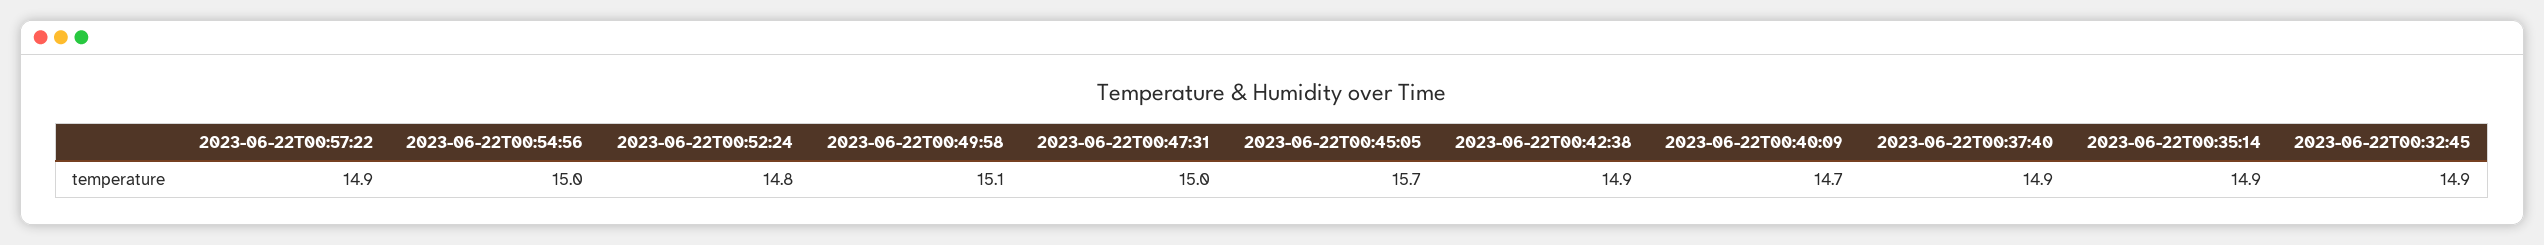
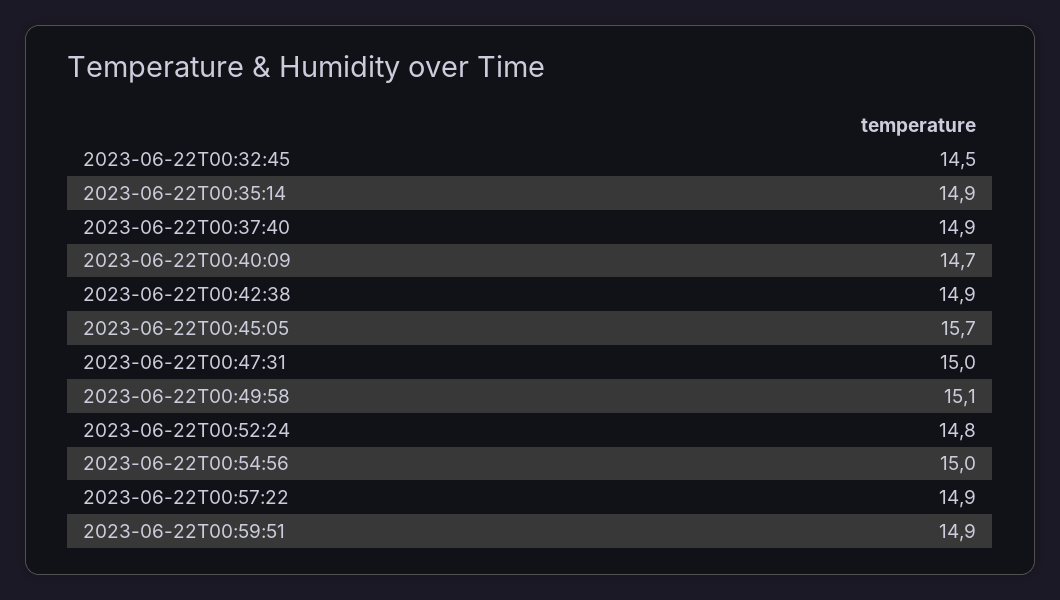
2023-06-22T00:32:45: 14.9 -> 14.5
2023-06-22T00:59:51: none -> 14.9

